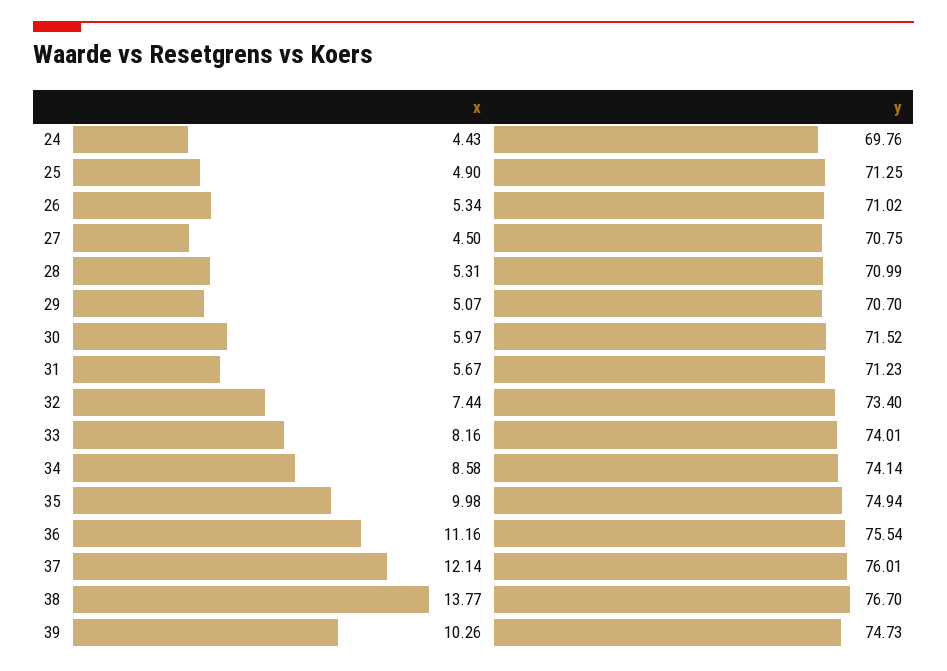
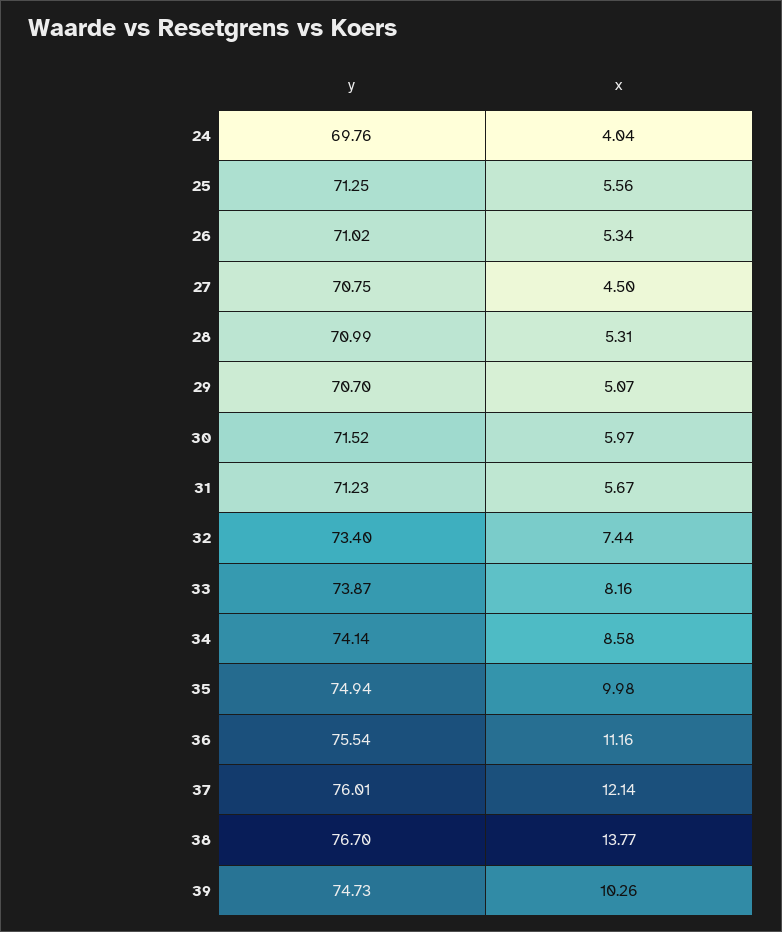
x, 24: 4.43 -> 4.04
x, 25: 4.9 -> 5.56
y, 33: 74.01 -> 73.87

